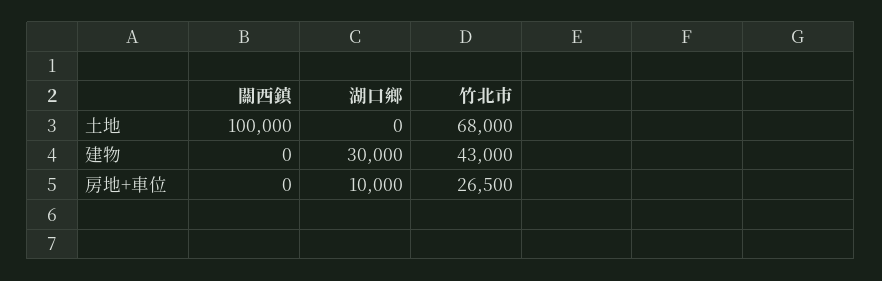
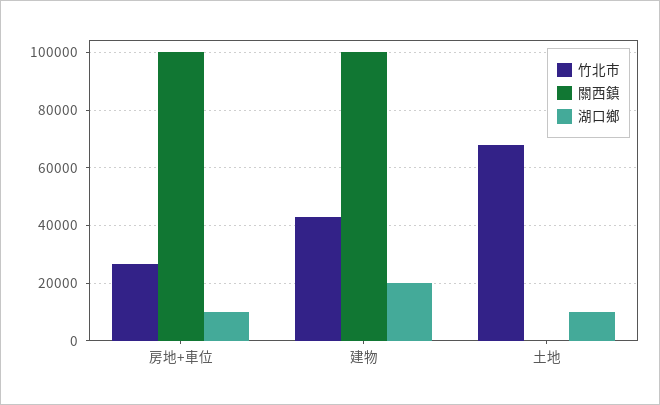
關西鎮, 土地: 100000 -> 0
湖口鄉, 土地: 0 -> 10000
關西鎮, 建物: 0 -> 100000
湖口鄉, 建物: 30000 -> 20000
關西鎮, 房地+車位: 0 -> 100000

